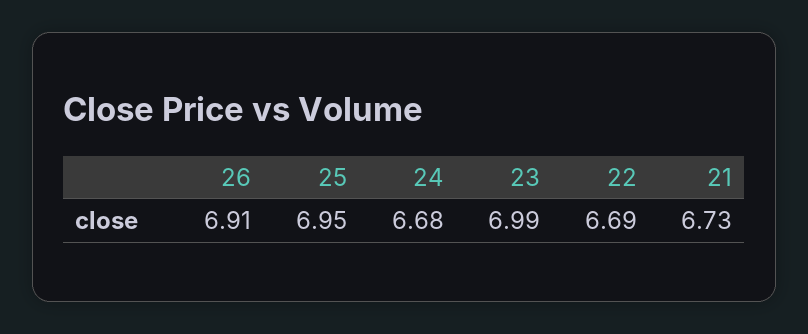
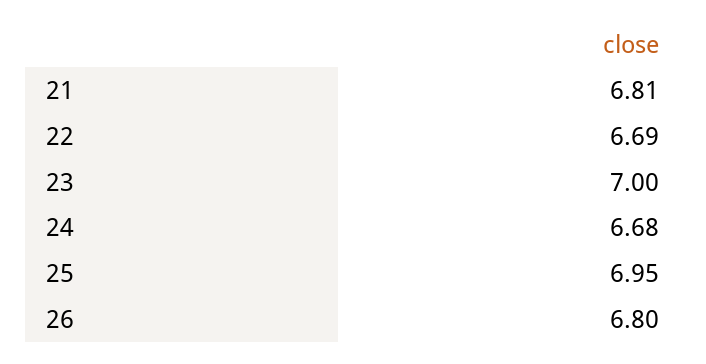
26: 6.91 -> 6.8
23: 6.99 -> 7
21: 6.73 -> 6.81

